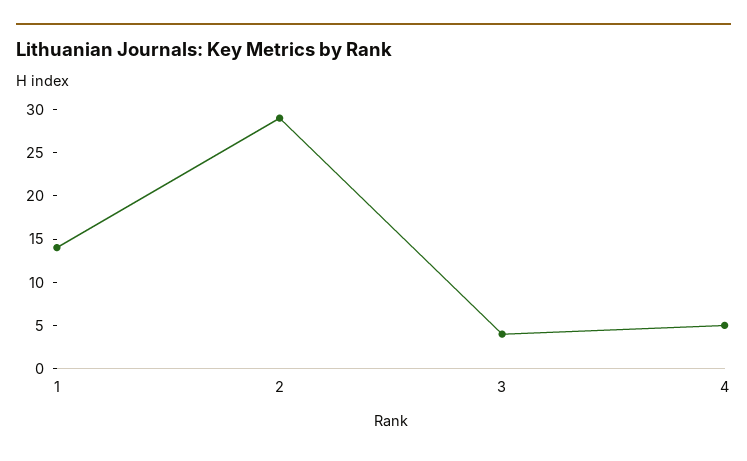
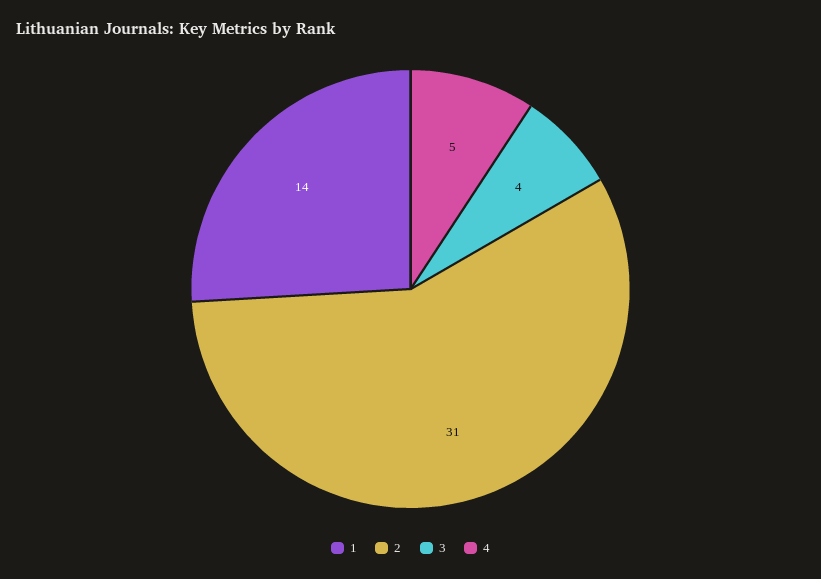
2: 29 -> 31

